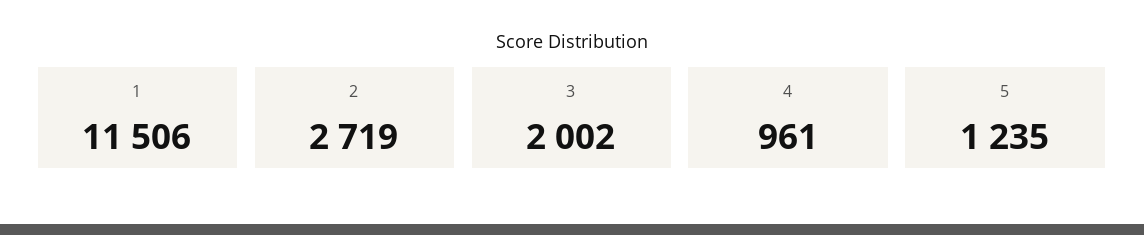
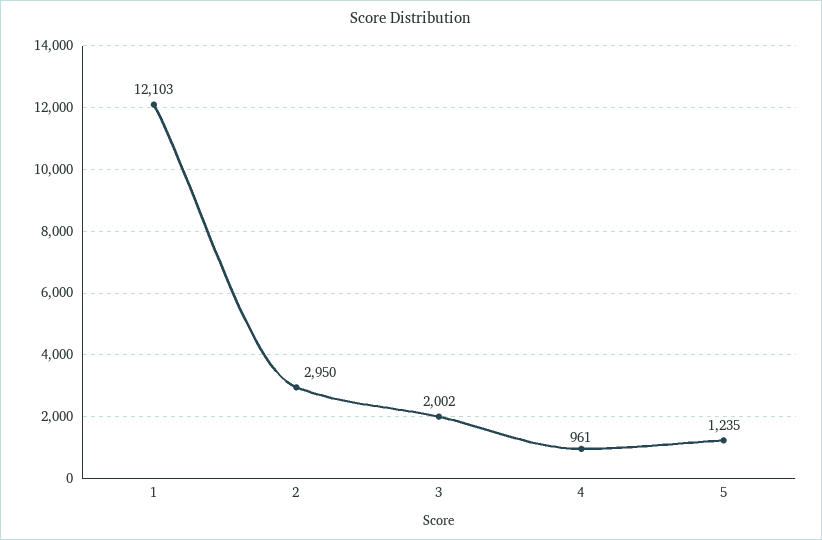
1: 11506 -> 12103
2: 2719 -> 2950

